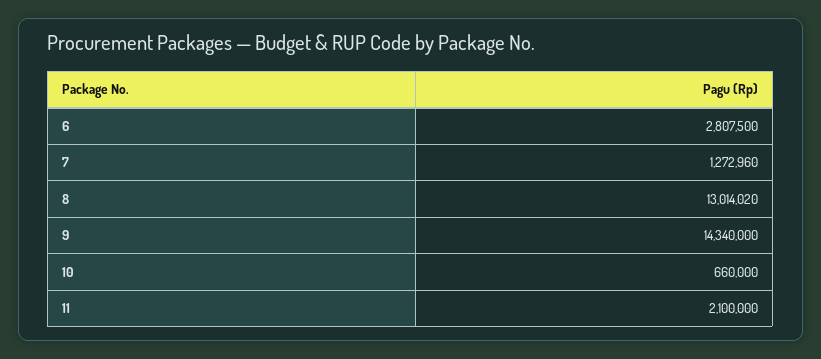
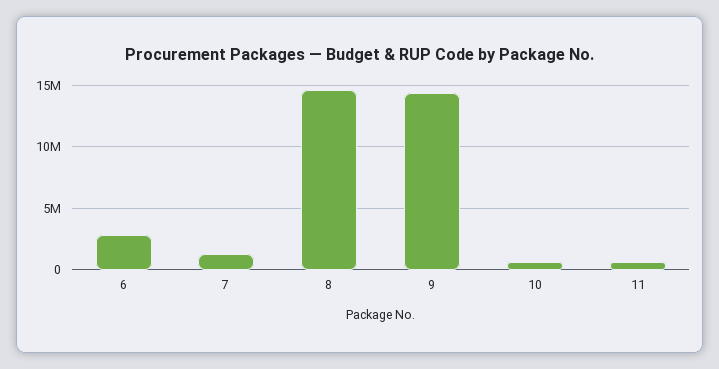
8: 13014020 -> 14500000
11: 2100000 -> 500000

